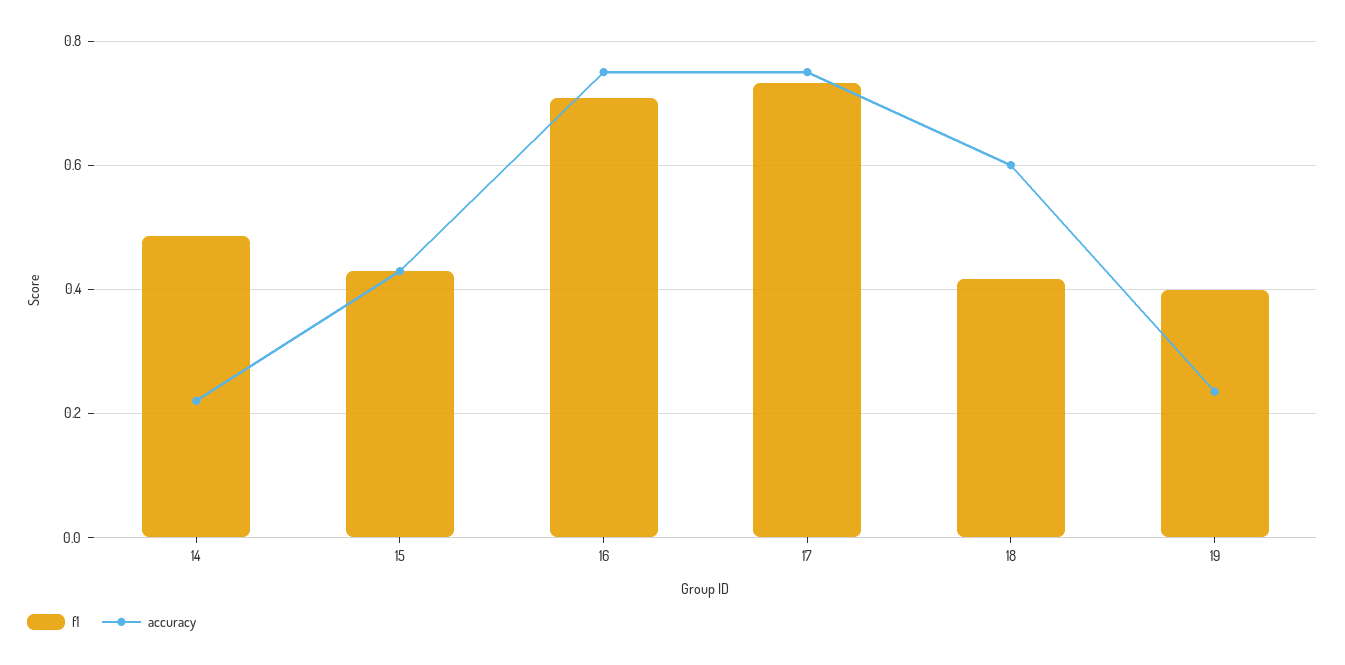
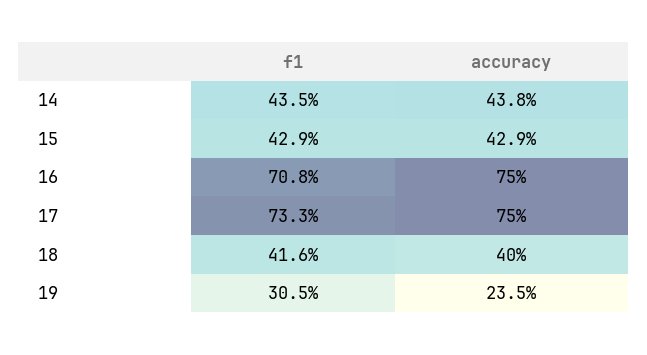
f1, 14: 0.48 -> 0.435
accuracy, 14: 0.22 -> 0.438
accuracy, 18: 0.6 -> 0.4
f1, 19: 0.4 -> 0.305

